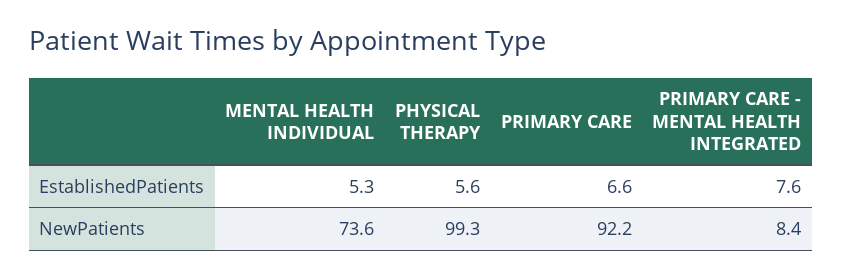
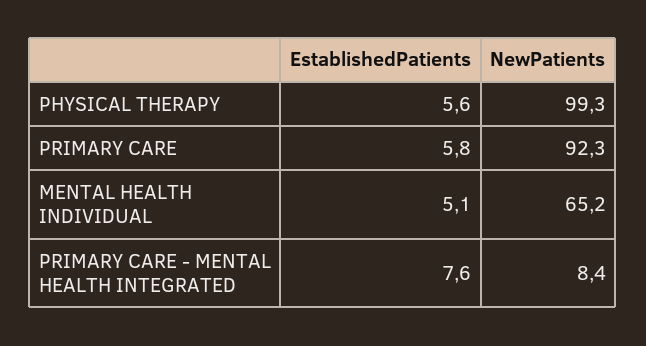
MENTAL HEALTH INDIVIDUAL, EstablishedPatients: 5.3 -> 5.1
PRIMARY CARE, EstablishedPatients: 6.6 -> 5.8
MENTAL HEALTH INDIVIDUAL, NewPatients: 73.6 -> 65.2
PRIMARY CARE, NewPatients: 92.2 -> 92.3

